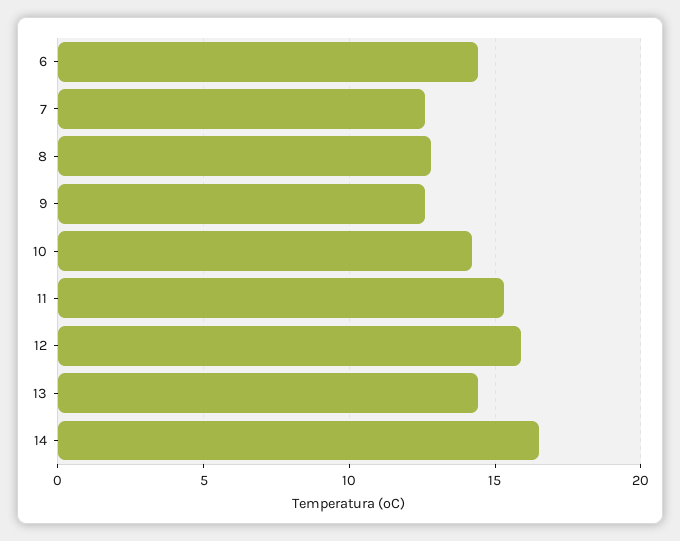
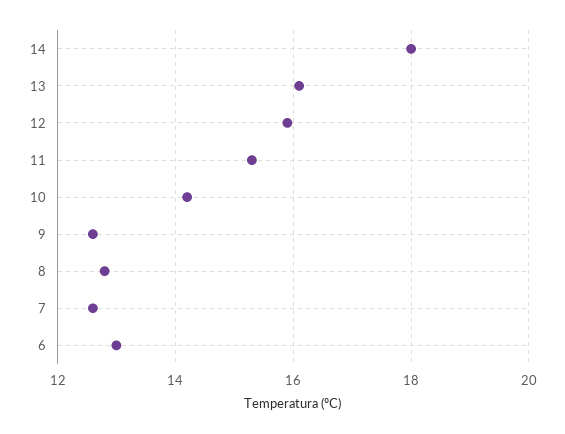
6: 14.5 -> 13
13: 14.5 -> 16
14: 16.5 -> 18

